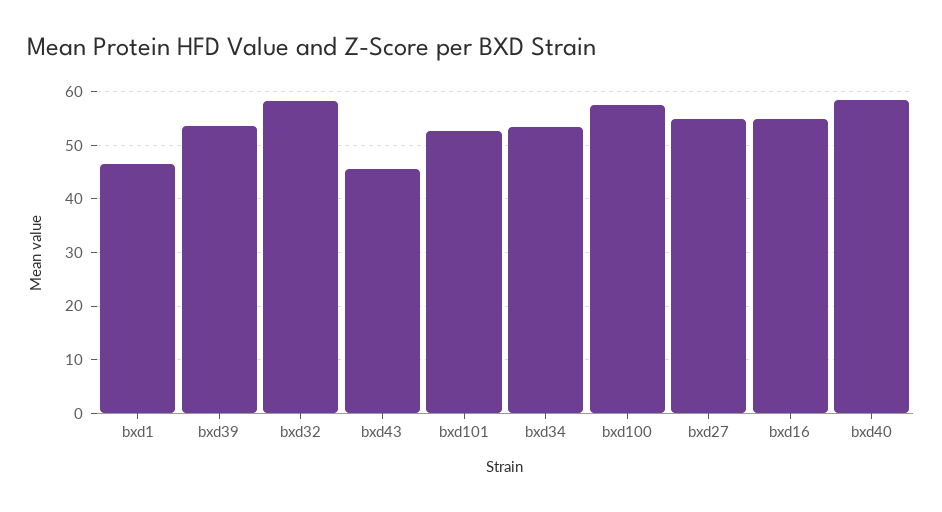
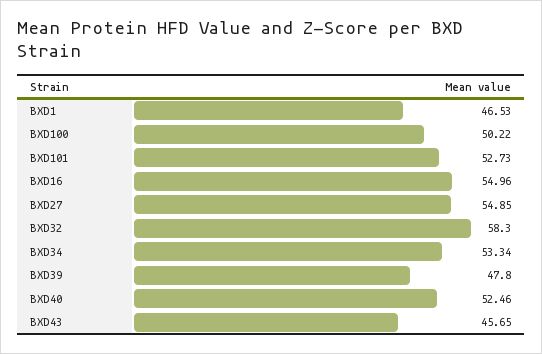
bxd39: 54 -> 47.8
bxd100: 58 -> 50.22
bxd40: 58 -> 52.46

